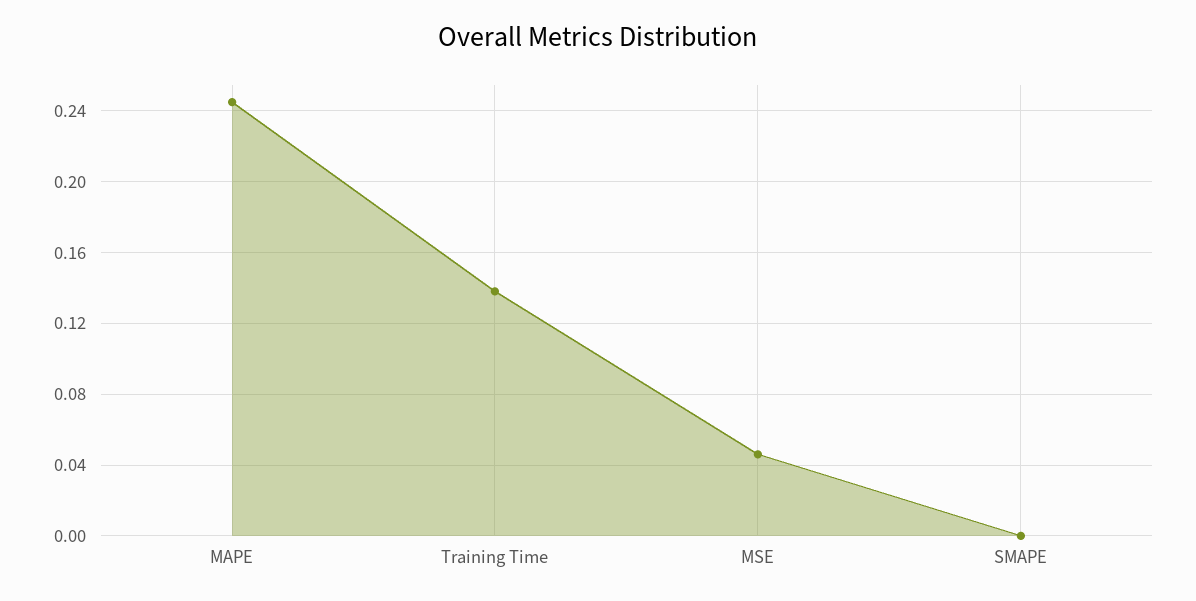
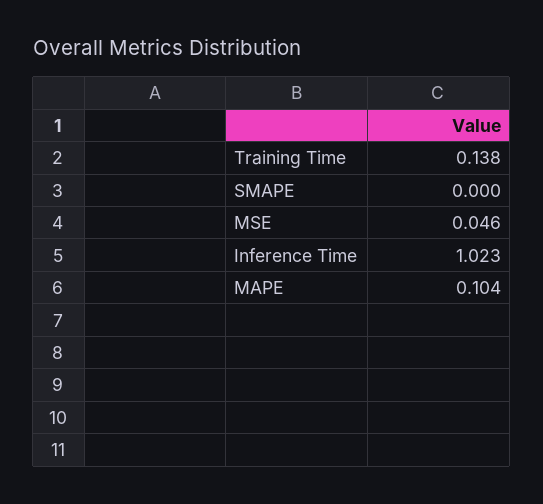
MAPE: 0.245 -> 0.104
Inference Time: none -> 1.023

